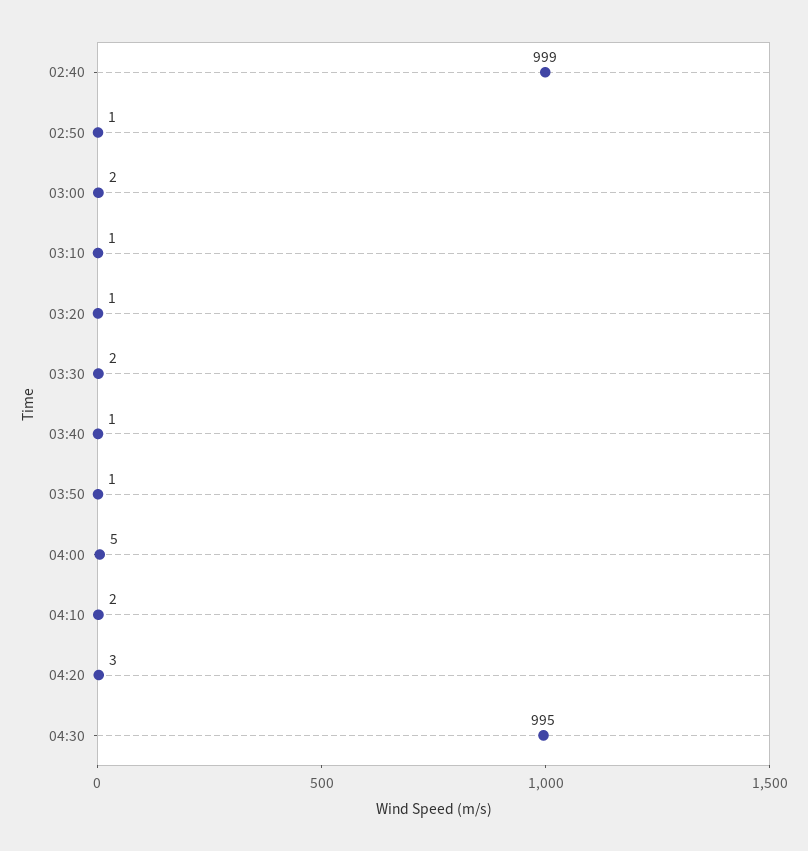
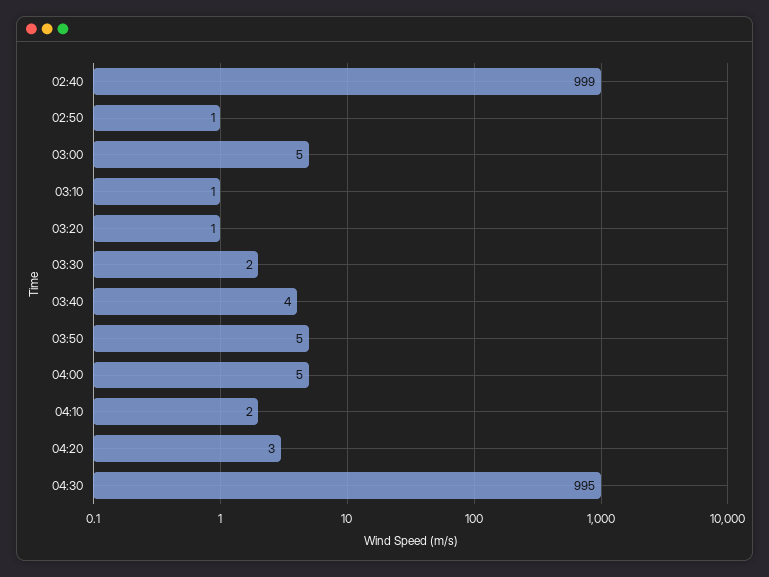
03:00: 2 -> 5
03:40: 1 -> 4
03:50: 1 -> 5

